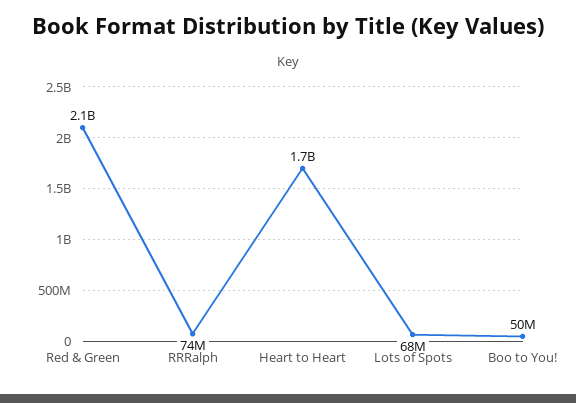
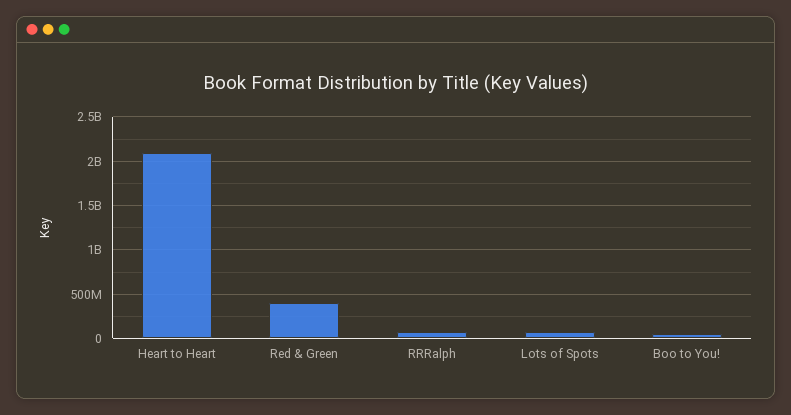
Red & Green: 2100000000 -> 400000000
Heart to Heart: 1700000000 -> 2100000000

